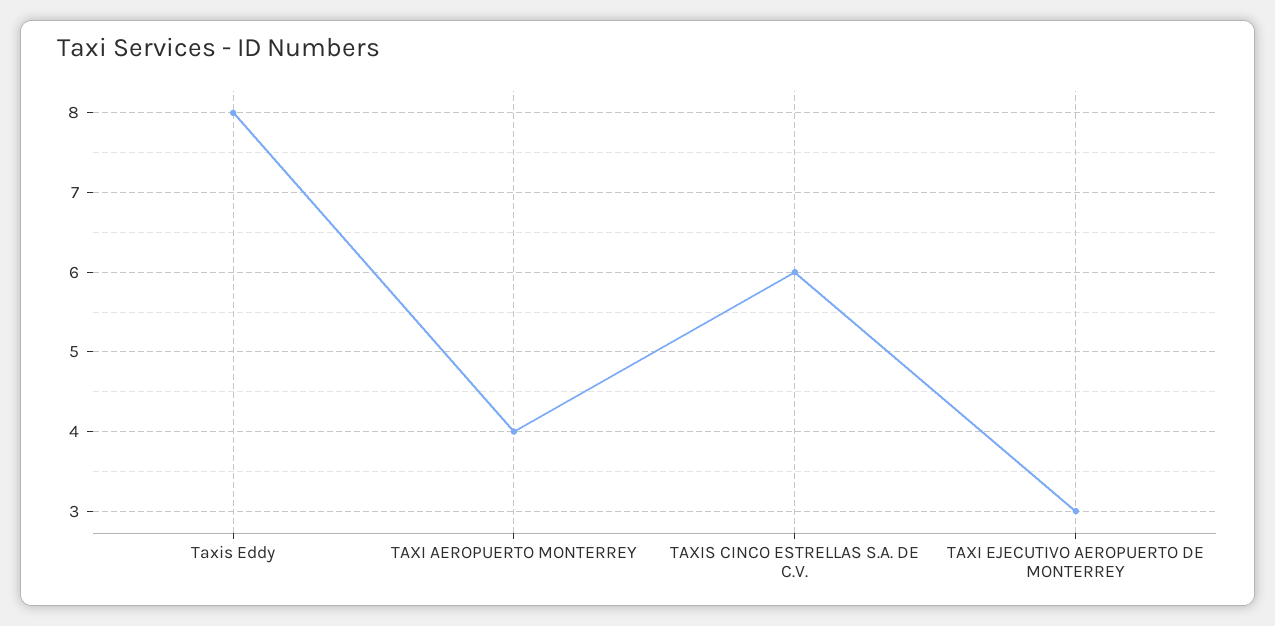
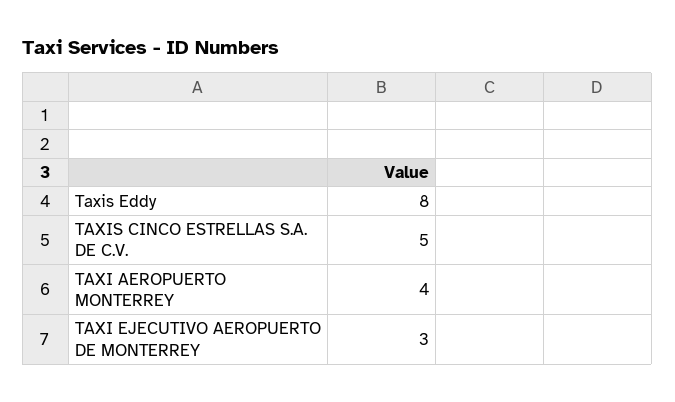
TAXIS CINCO ESTRELLAS S.A. DE C.V.: 6 -> 5

